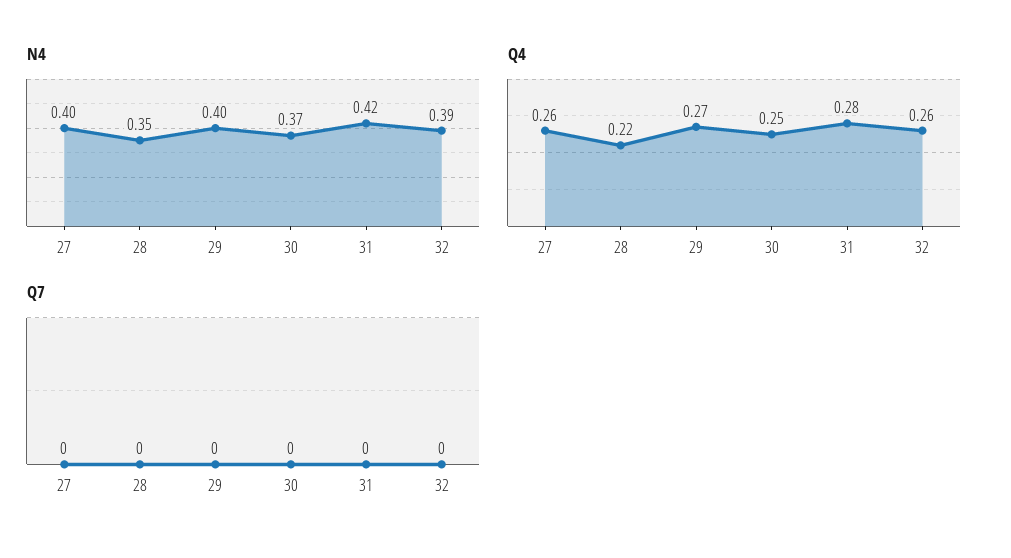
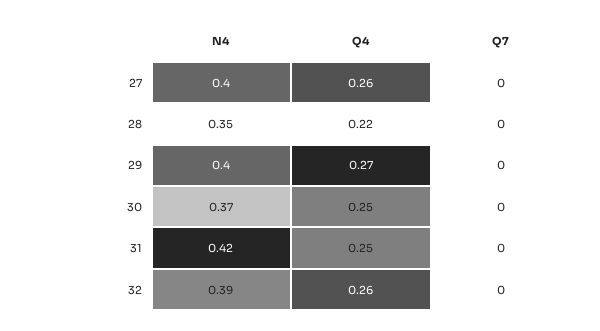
Q4, 31: 0.28 -> 0.25

